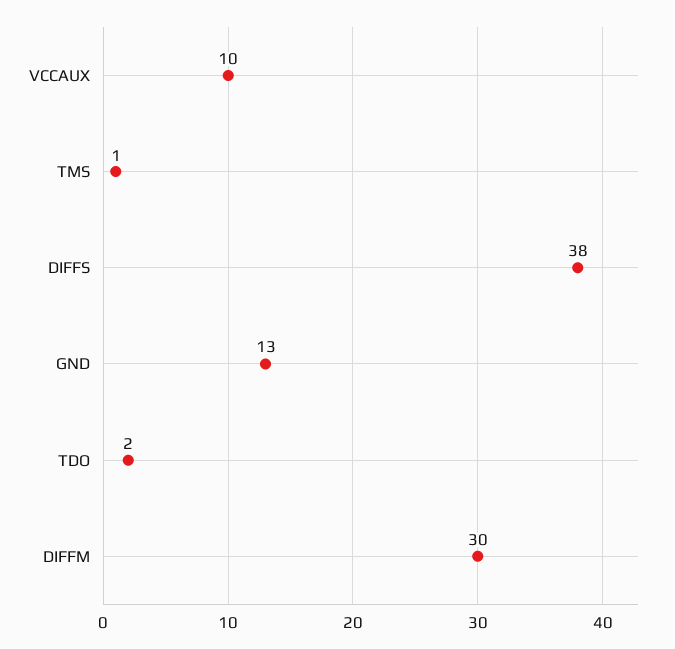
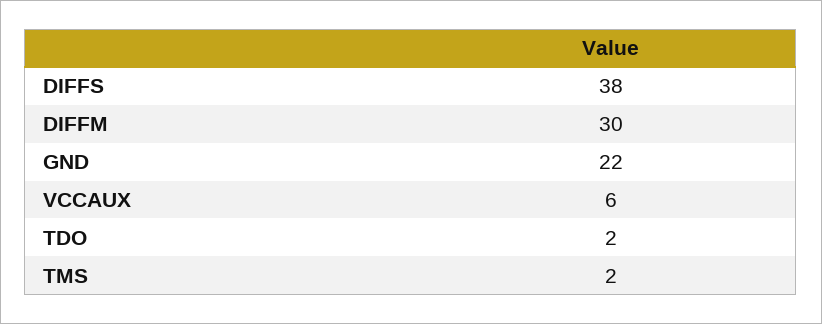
VCCAUX: 10 -> 6
TMS: 1 -> 2
GND: 13 -> 22

